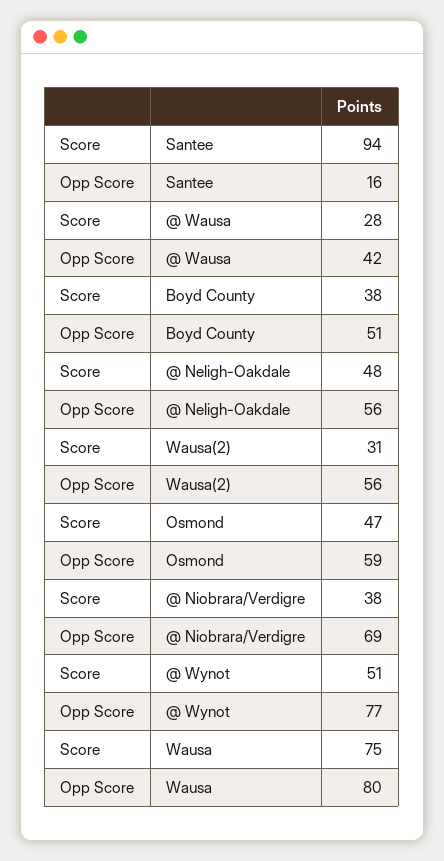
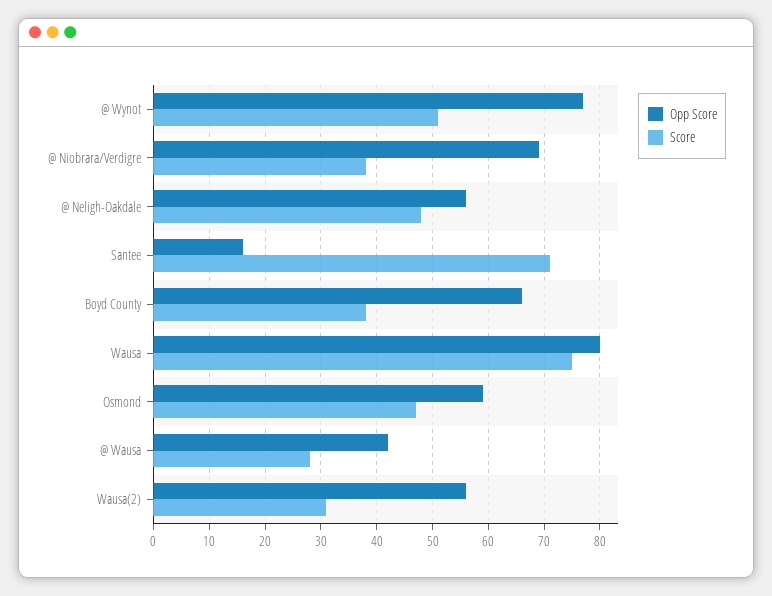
Score, Santee: 94 -> 70
Opp Score, Boyd County: 51 -> 65

